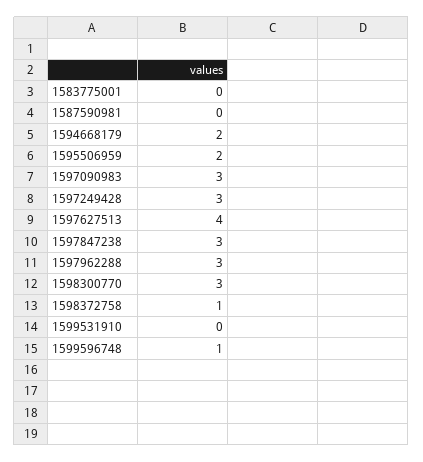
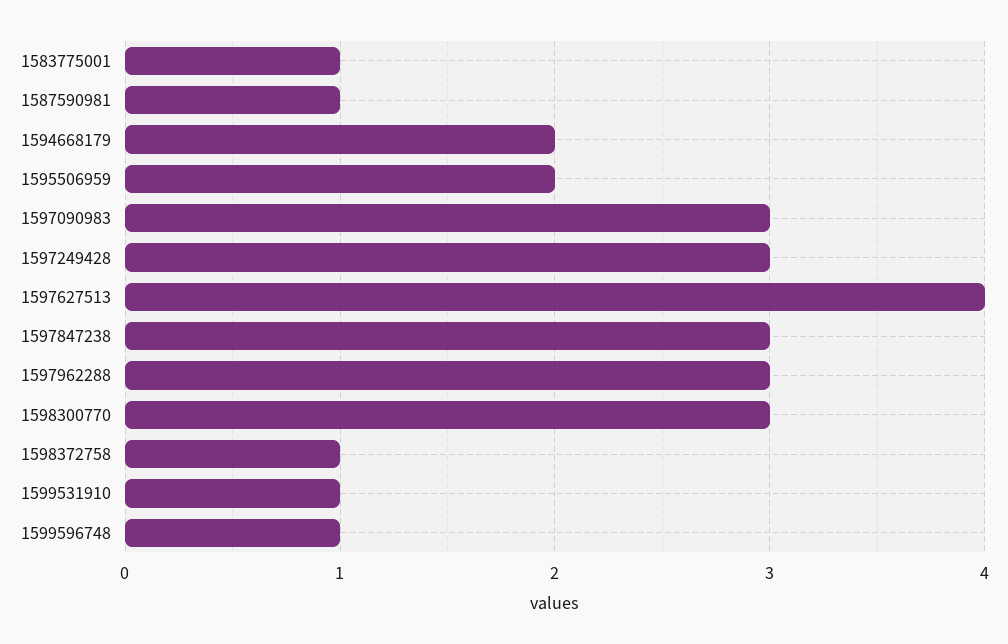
1583775001: 0 -> 1
1587590981: 0 -> 1
1599531910: 0 -> 1

